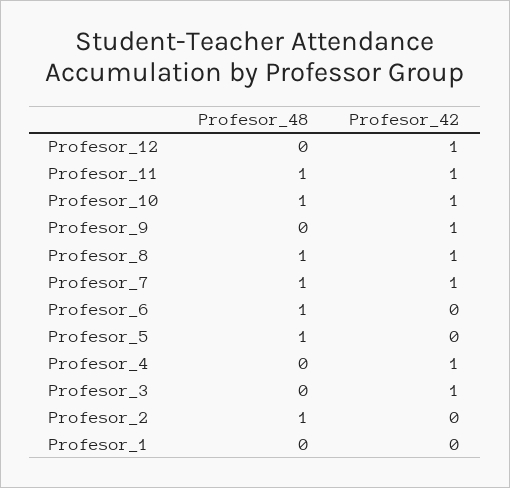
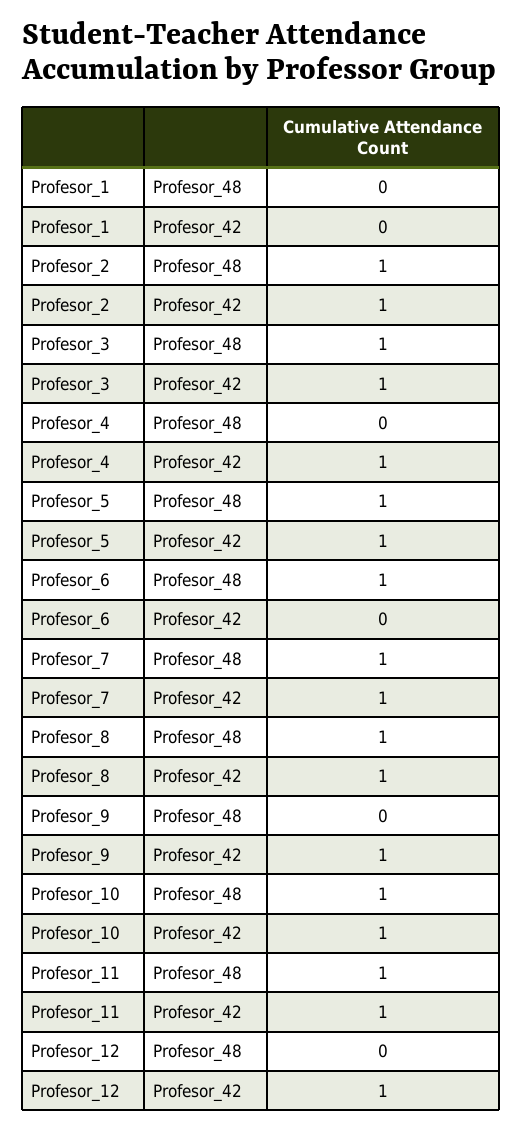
Profesor_42, Profesor_5: 0 -> 1
Profesor_48, Profesor_3: 0 -> 1
Profesor_42, Profesor_2: 0 -> 1

